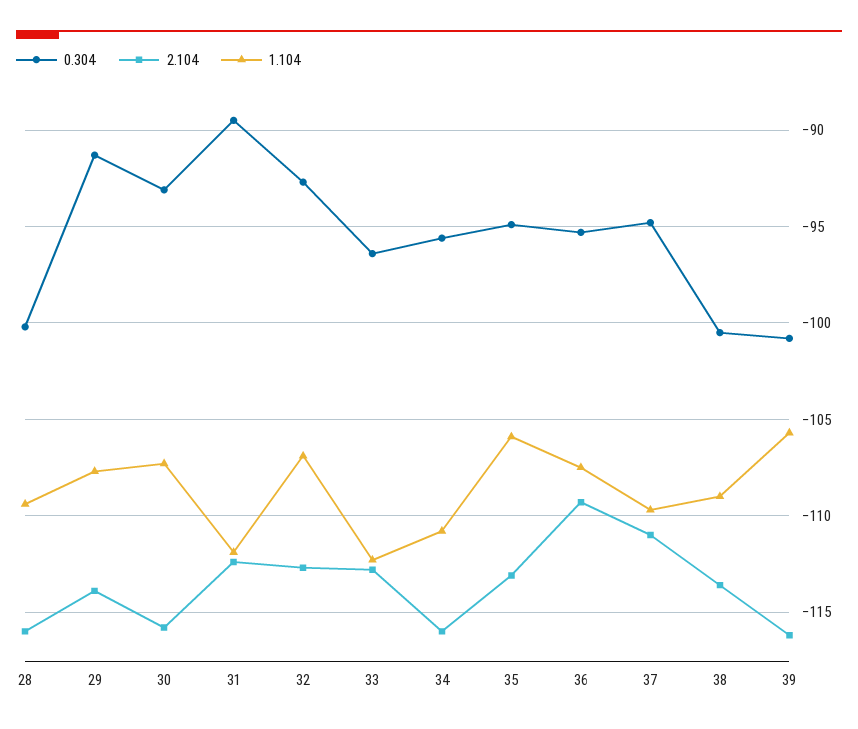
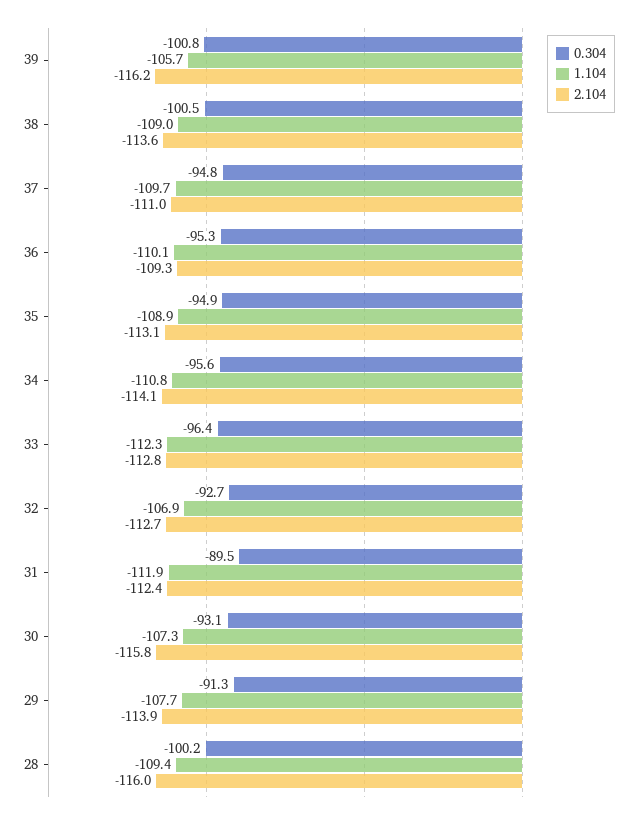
2.104, 34: -116 -> -114.1
1.104, 35: -106 -> -108.9
1.104, 36: -107.5 -> -110.1

